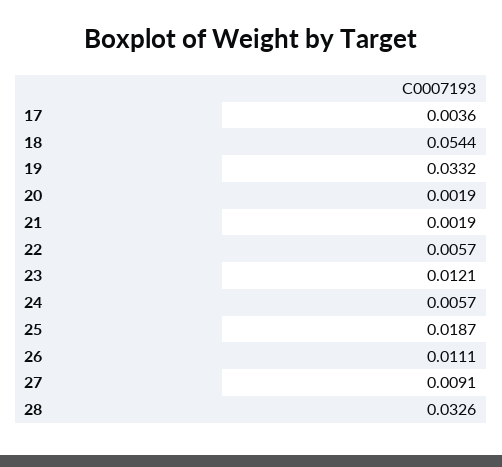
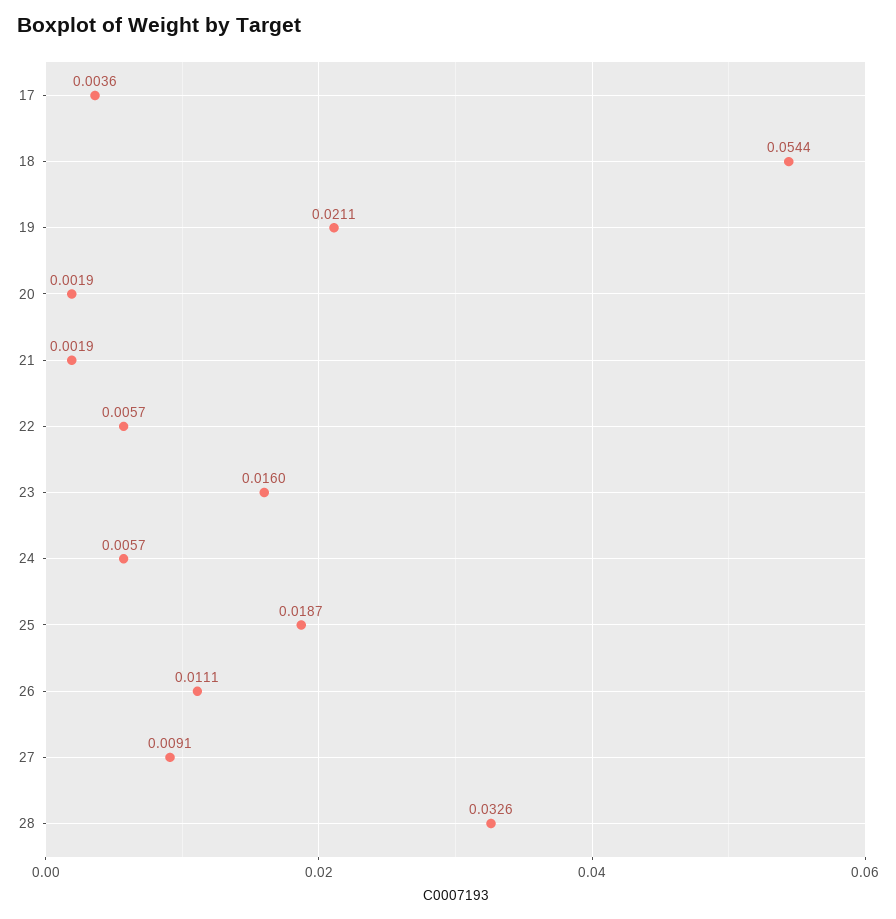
19: 0.0332 -> 0.0211
23: 0.0121 -> 0.016

